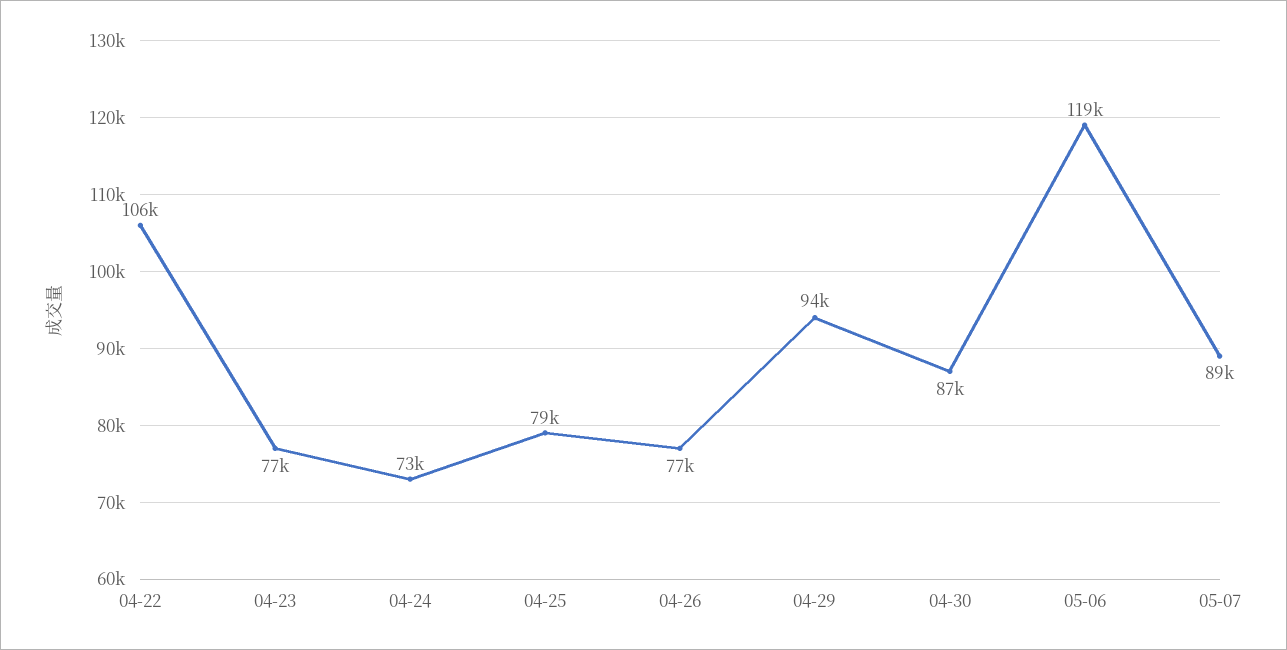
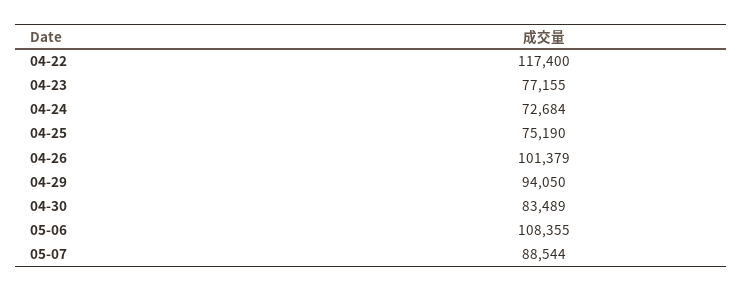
04-22: 106000 -> 117400
04-25: 79000 -> 75190
04-26: 77000 -> 101379
04-30: 87000 -> 83489
05-06: 119000 -> 108355

